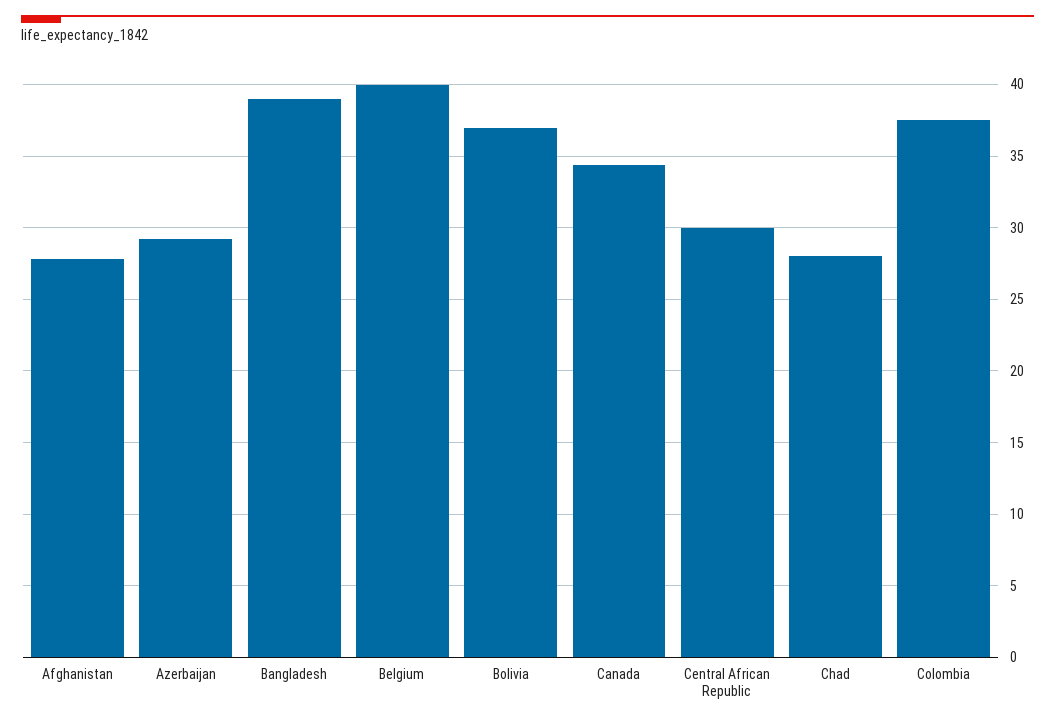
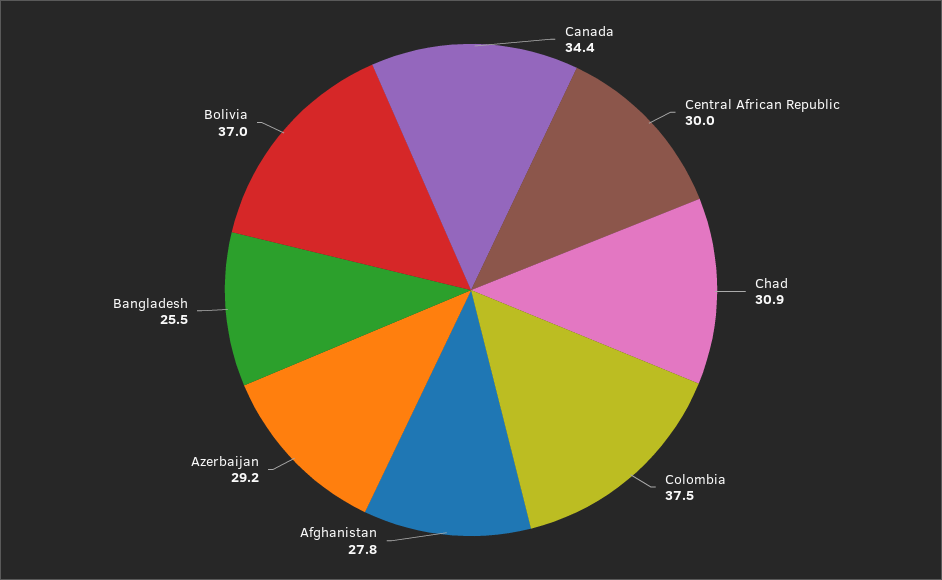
Bangladesh: 39 -> 25.5
Belgium: 40 -> none
Chad: 28 -> 30.9

